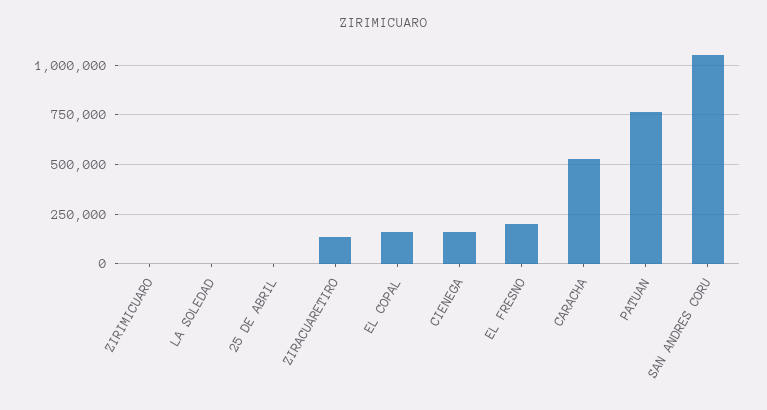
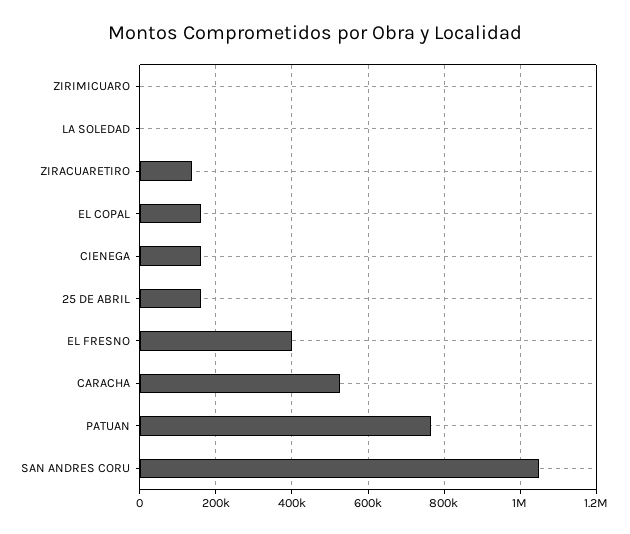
25 DE ABRIL: 0 -> 160000
EL FRESNO: 200000 -> 400000

